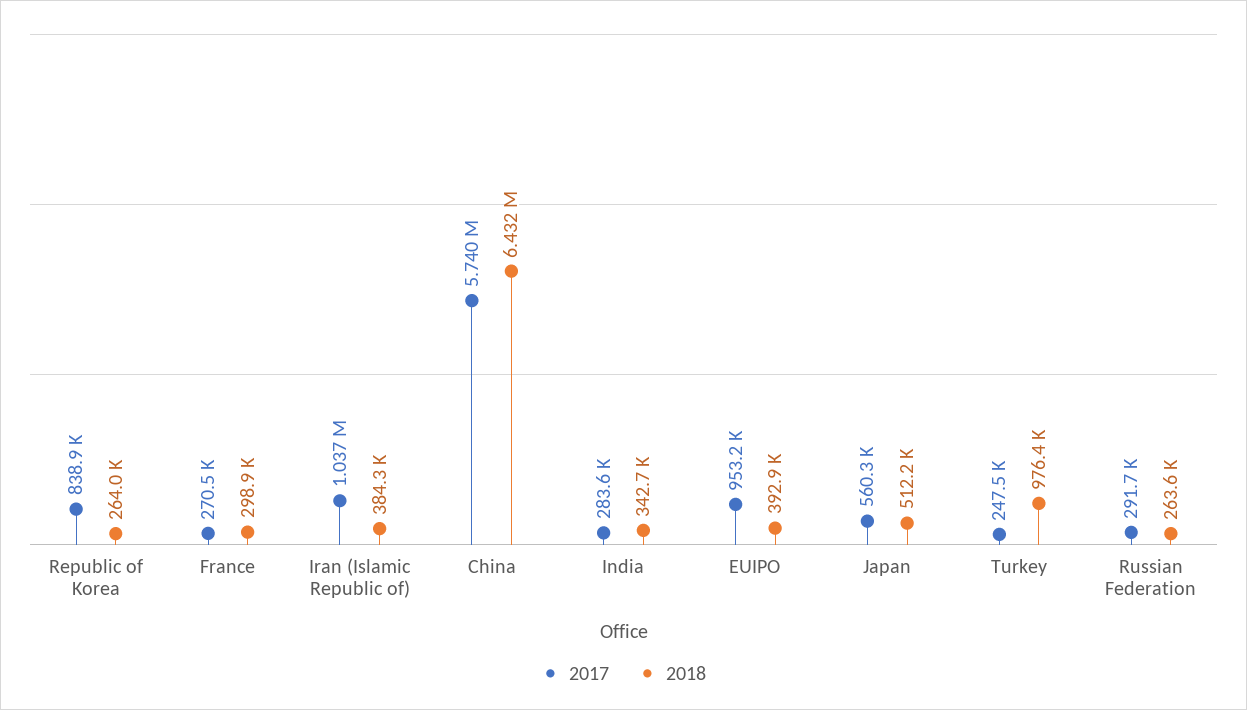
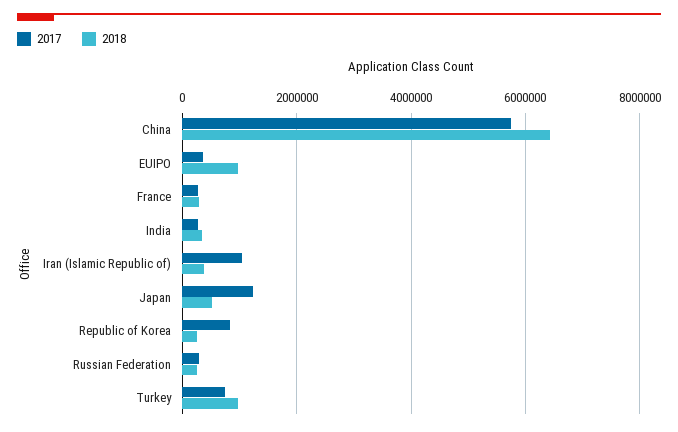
2017, EUIPO: 953200 -> 400000
2018, EUIPO: 392900 -> 1000000
2017, Japan: 560300 -> 1200000
2017, Turkey: 247500 -> 800000

